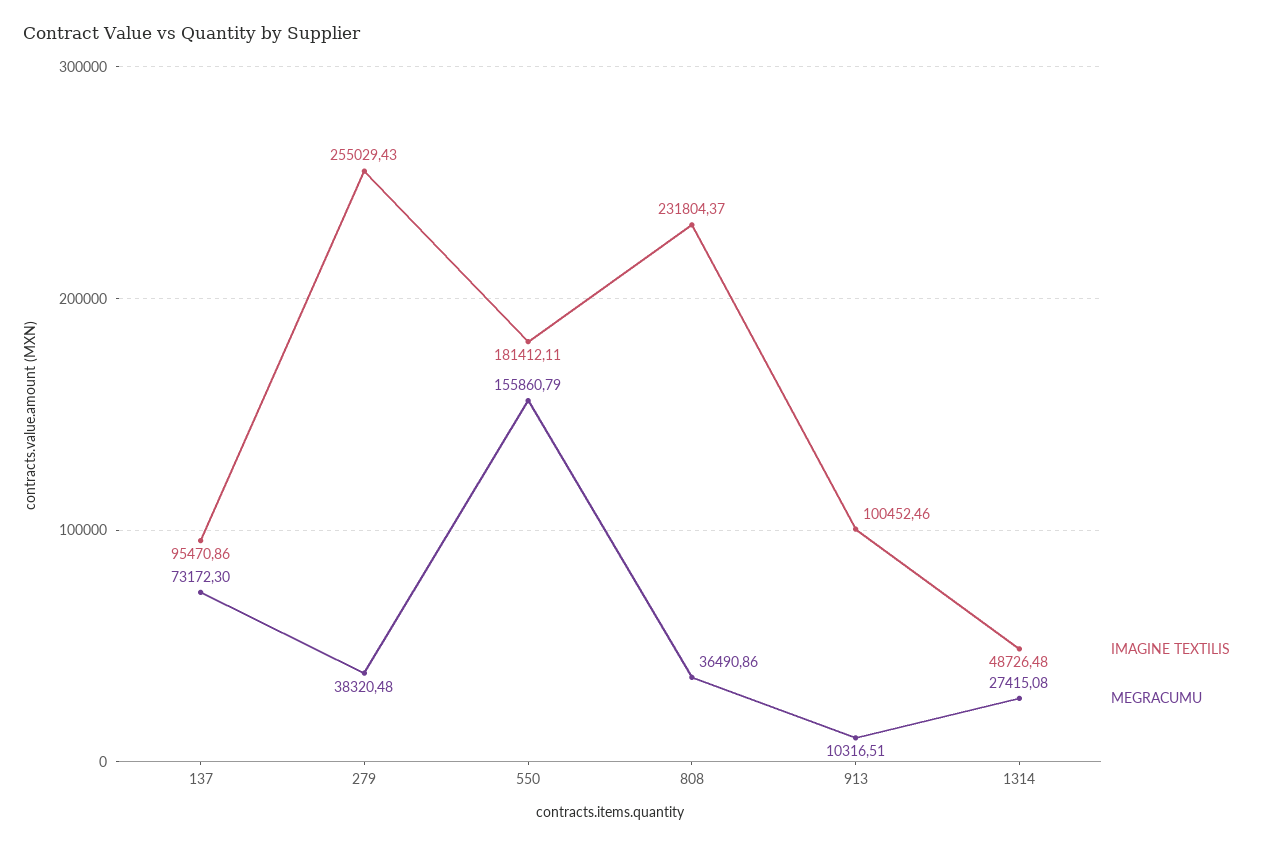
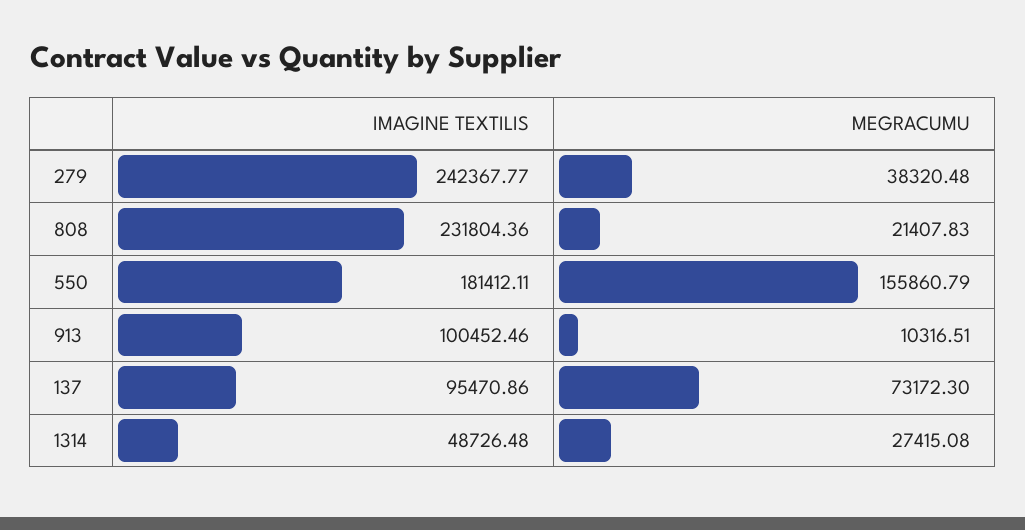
IMAGINE TEXTILIS, 279: 255029.43 -> 242367.77
IMAGINE TEXTILIS, 808: 231804.37 -> 231804.36
MEGRACUMU, 808: 36490.86 -> 21407.83

